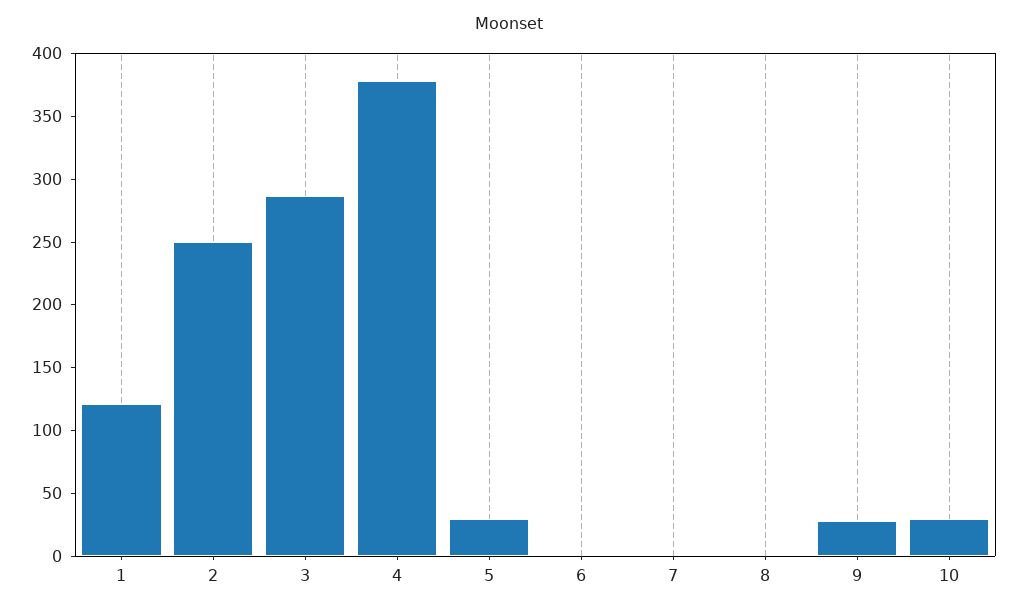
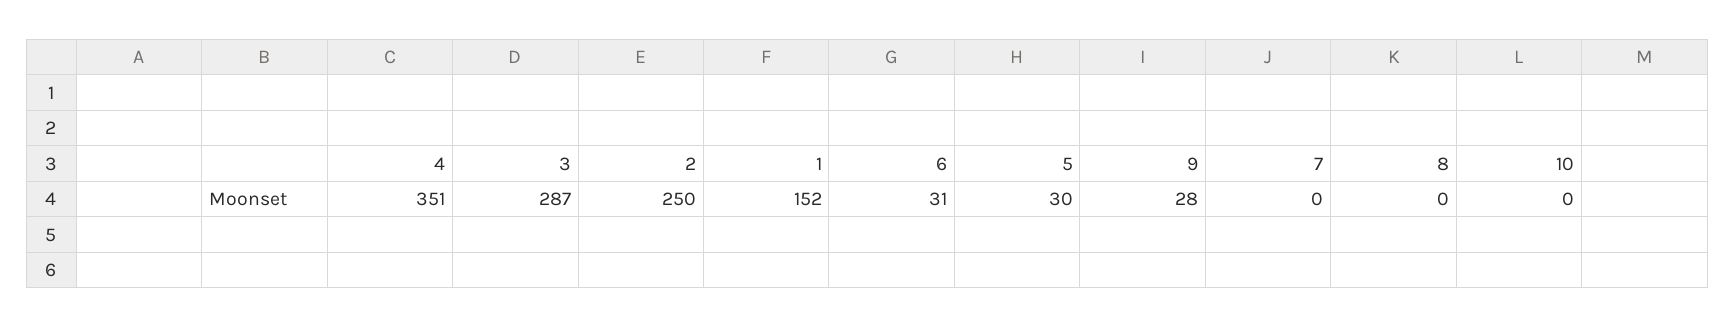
1: 120 -> 152
4: 380 -> 351
6: 0 -> 31
10: 30 -> 0

